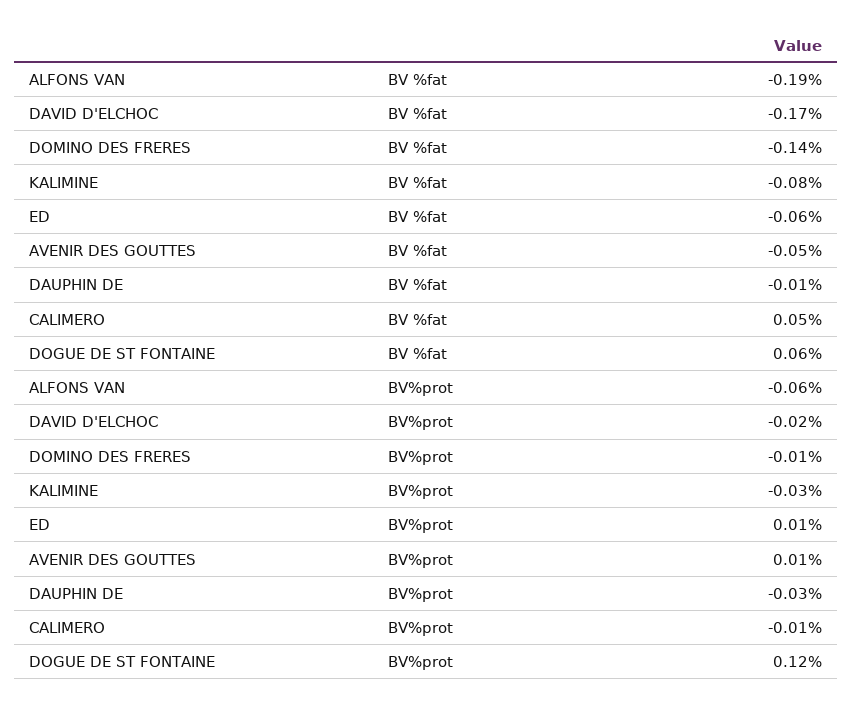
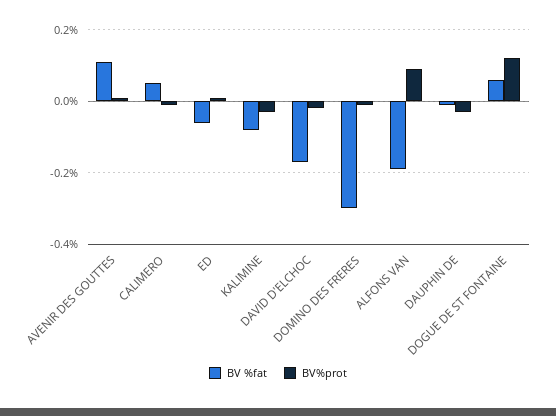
BV %fat, DOMINO DES FRERES: -0.14 -> -0.3
BV %fat, AVENIR DES GOUTTES: -0.05 -> 0.1
BV%prot, ALFONS VAN: -0.06 -> 0.1

